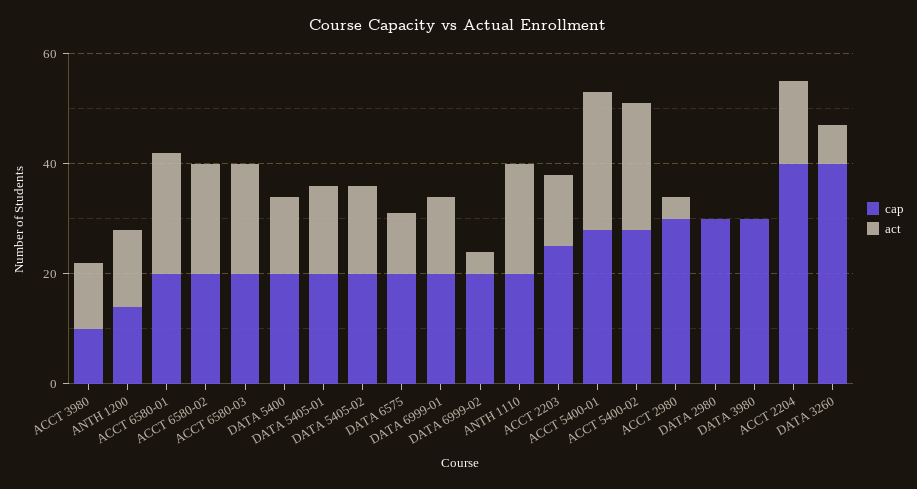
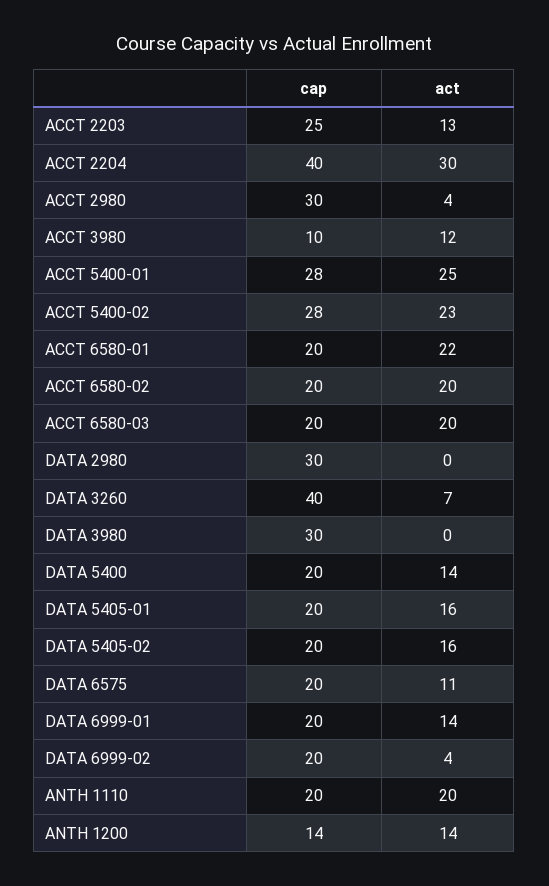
act, ACCT 2204: 15 -> 30

